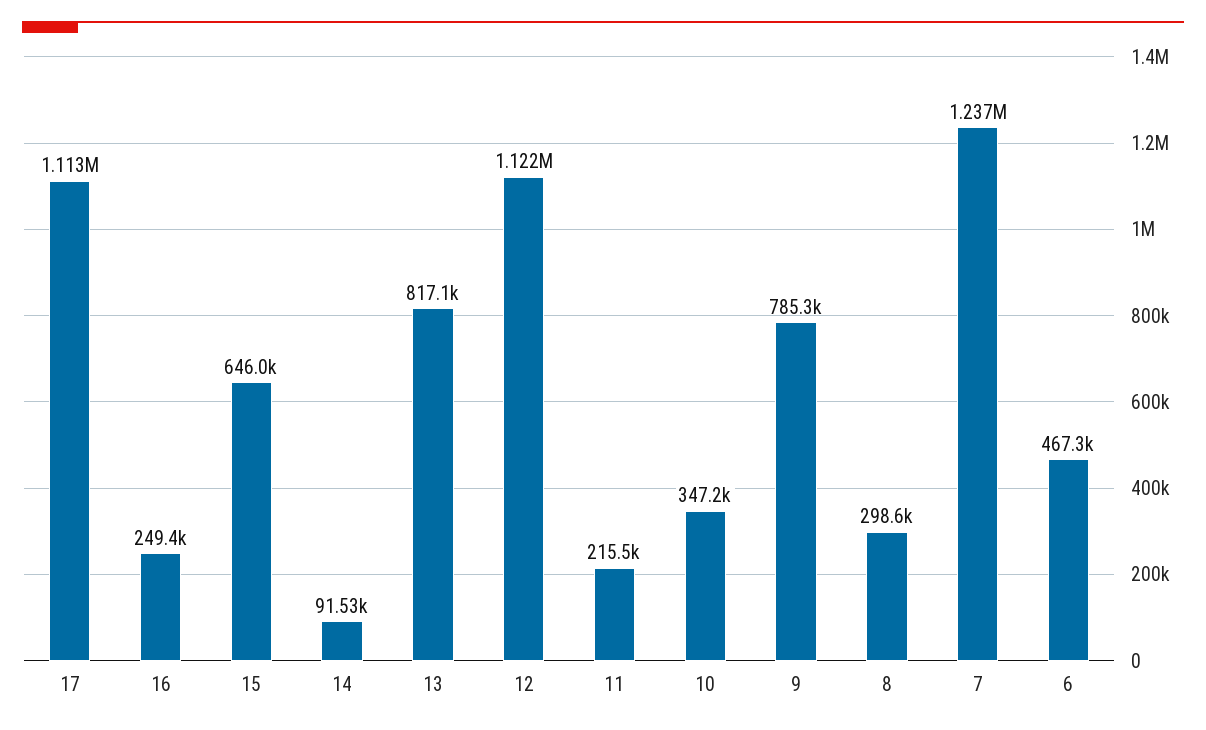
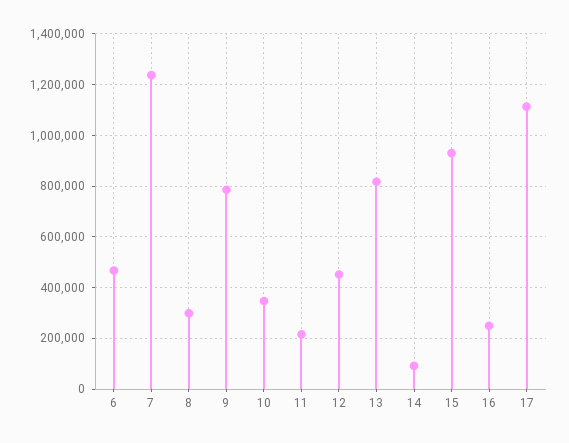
15: 646000 -> 925000
12: 1122000 -> 450000

